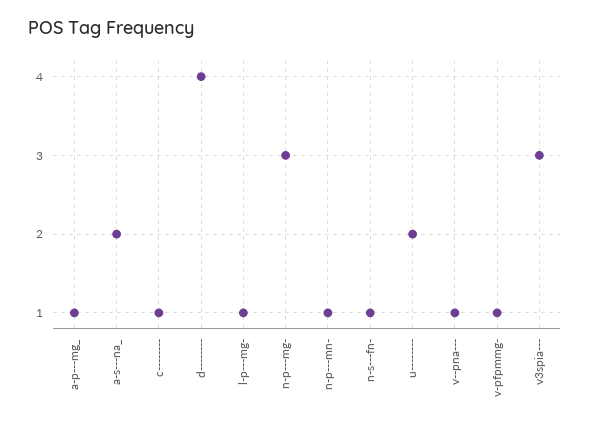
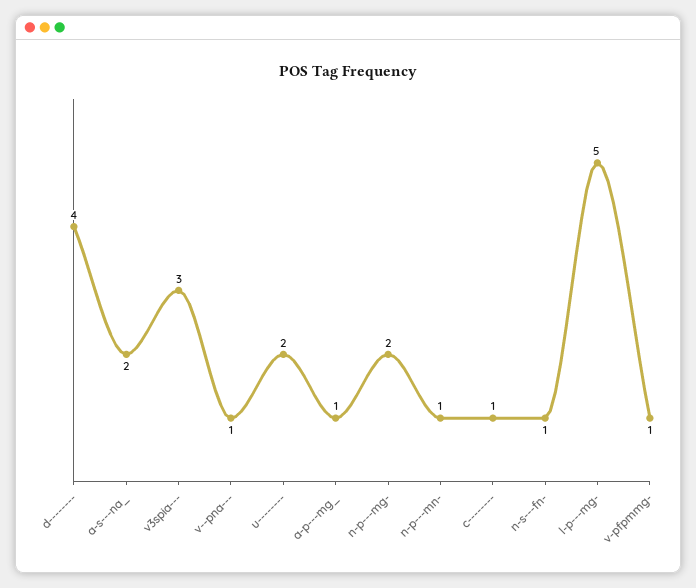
l-p---mg-: 1 -> 5
n-p---mg-: 3 -> 2

